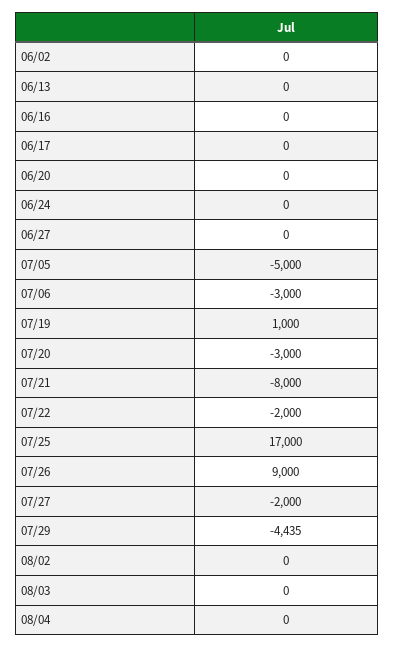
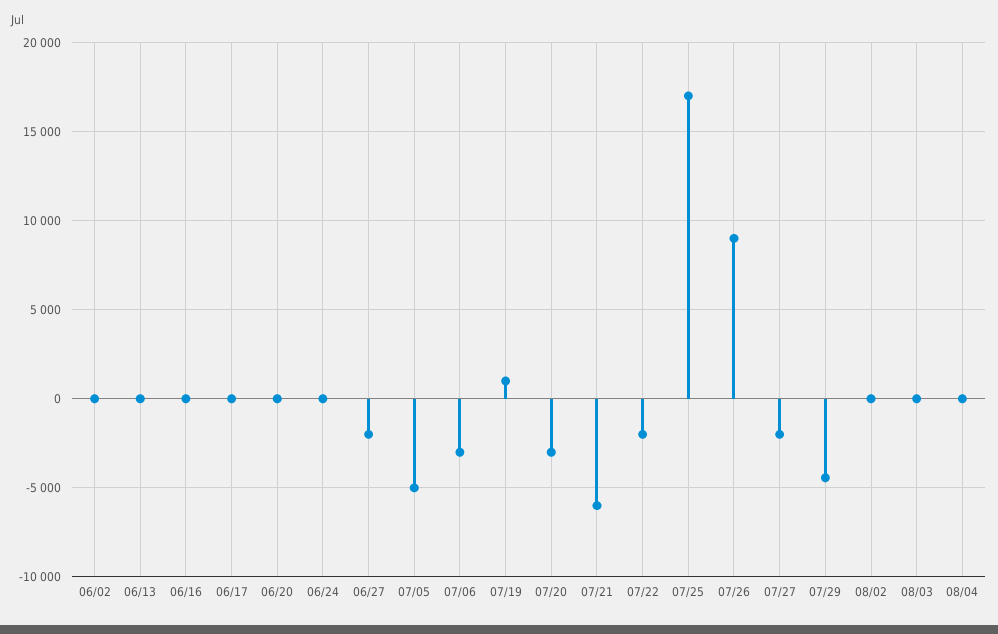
06/27: 0 -> -2000
07/21: -8000 -> -6000

